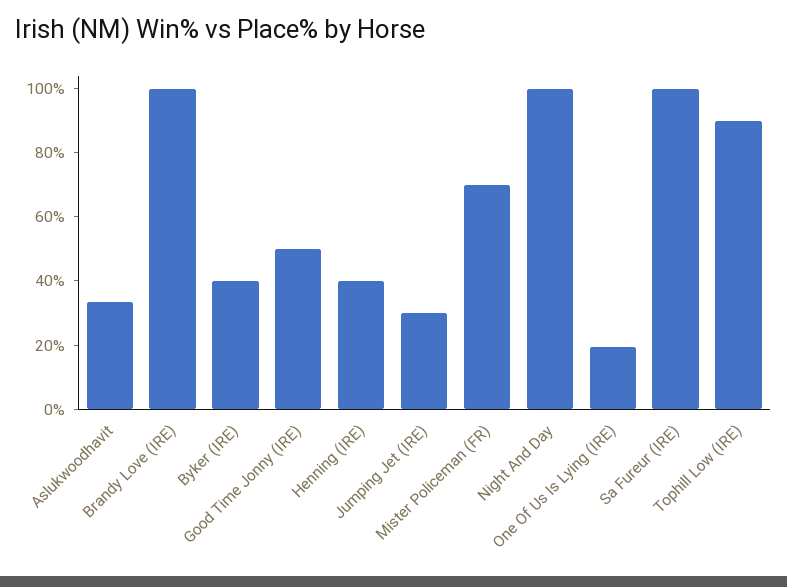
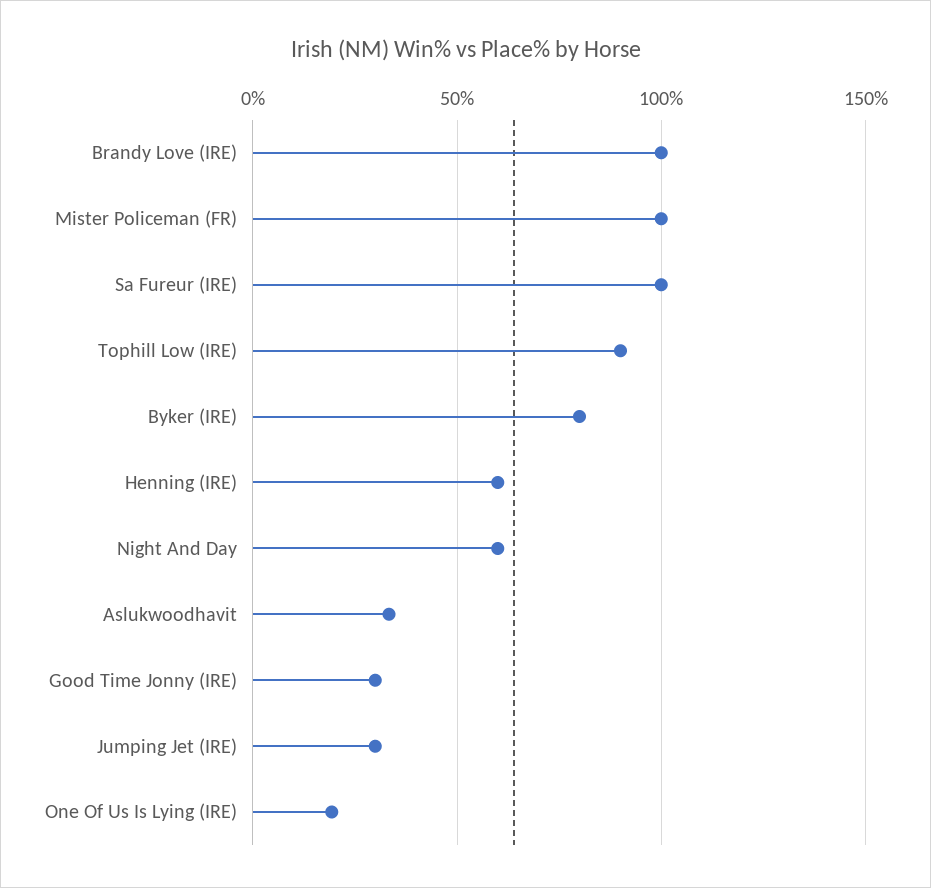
Byker (IRE): 40 -> 80
Good Time Jonny (IRE): 50 -> 30
Henning (IRE): 40 -> 60
Mister Policeman (FR): 70 -> 100
Night And Day: 100 -> 60

